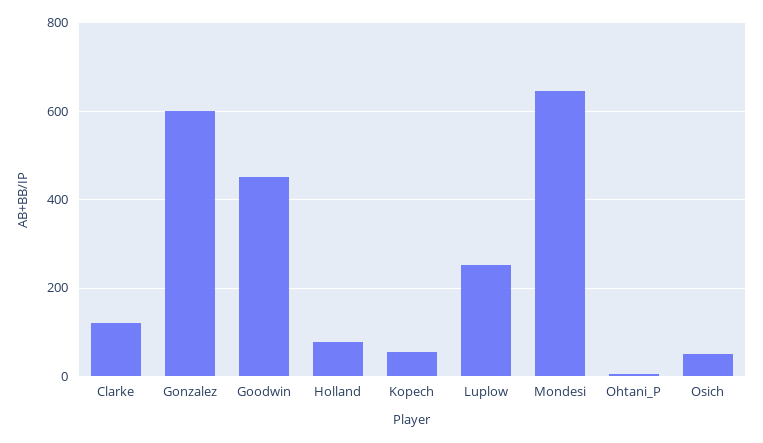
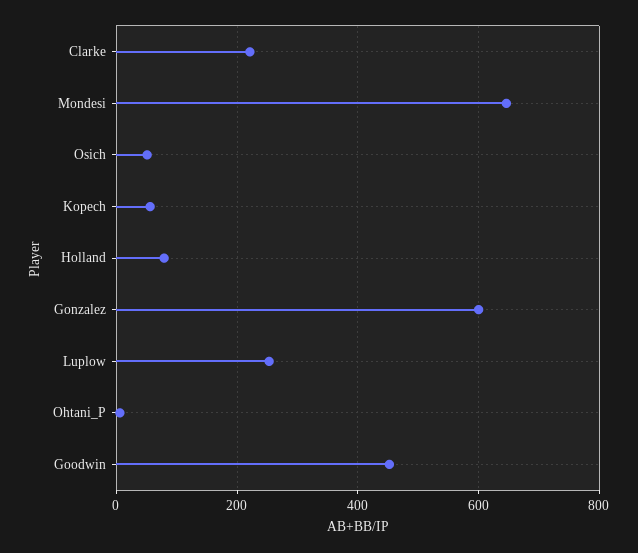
Clarke: 120 -> 220

